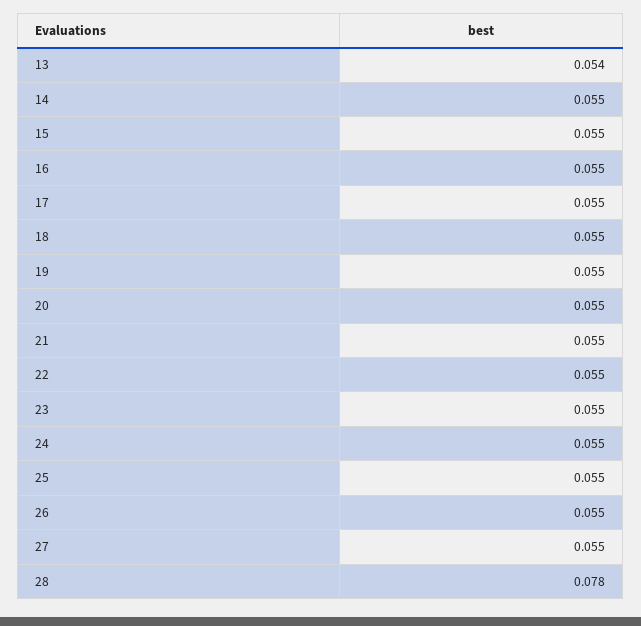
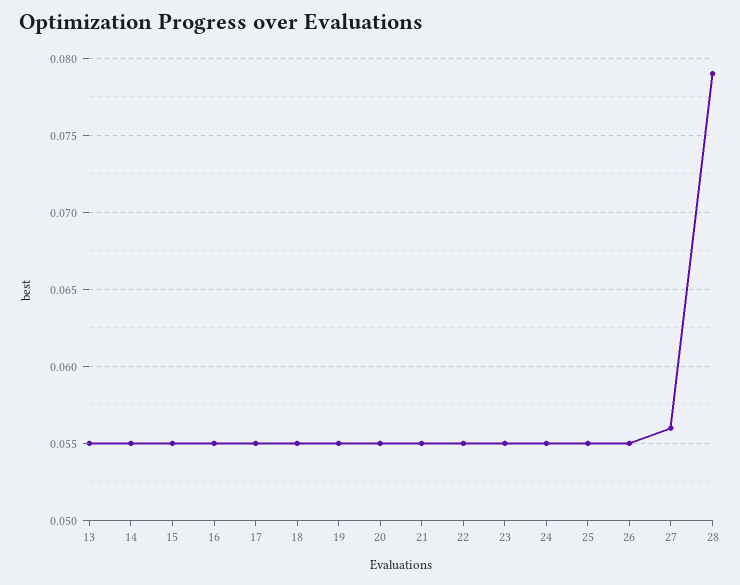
13: 0.054 -> 0.055
27: 0.055 -> 0.056
28: 0.078 -> 0.079

